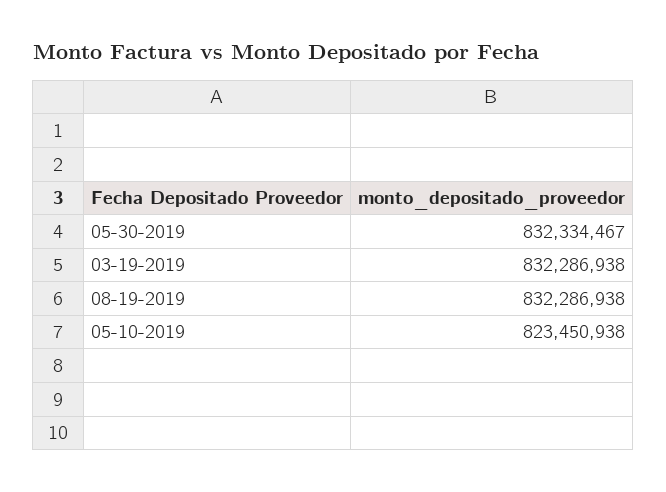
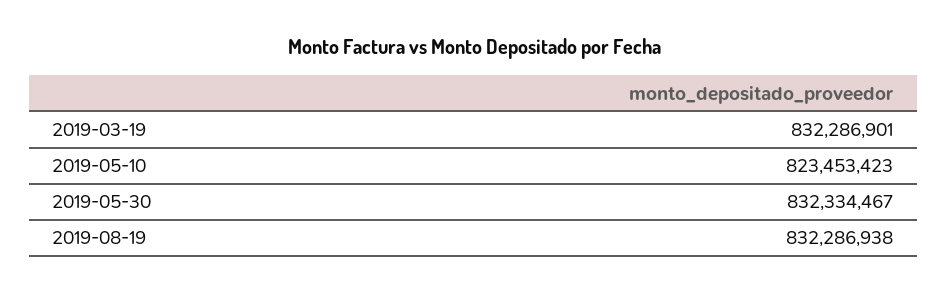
03-19-2019: 832286938 -> 832286901
05-10-2019: 823450938 -> 823453423

